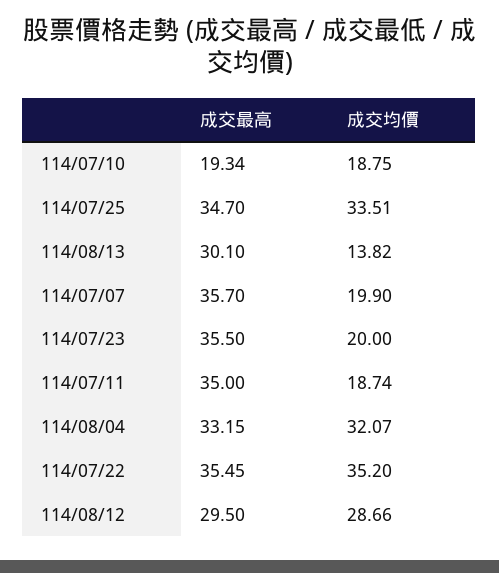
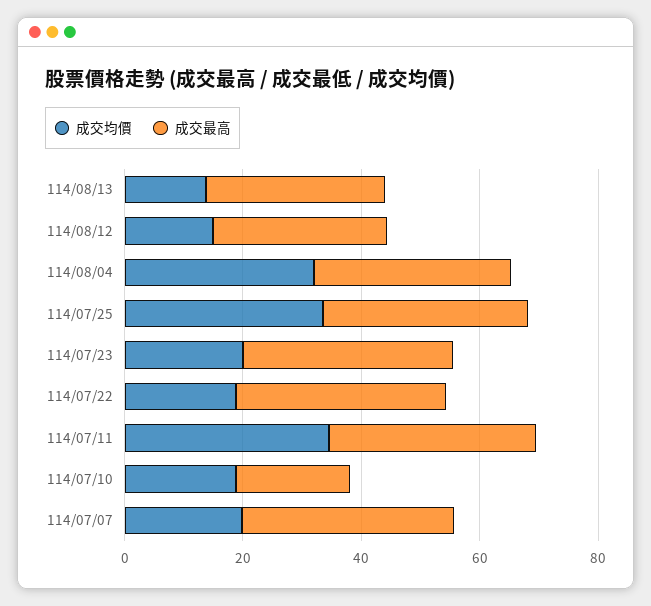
成交均價, 114/07/11: 18.74 -> 35
成交均價, 114/07/22: 35.2 -> 20
成交均價, 114/08/12: 28.66 -> 15

